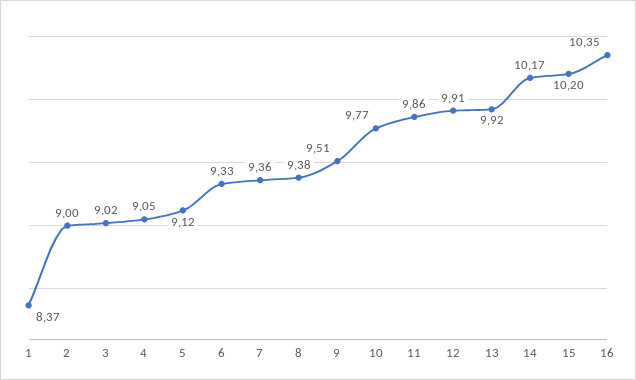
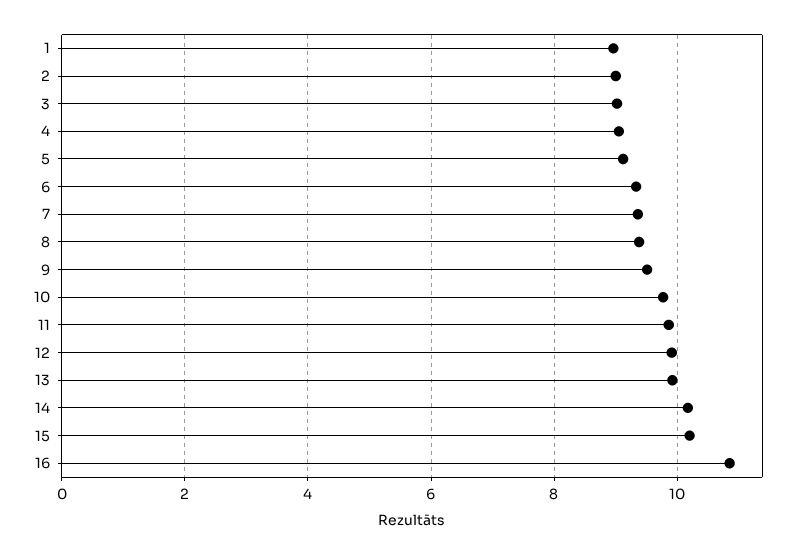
1: 8.37 -> 9
16: 10.35 -> 10.8

